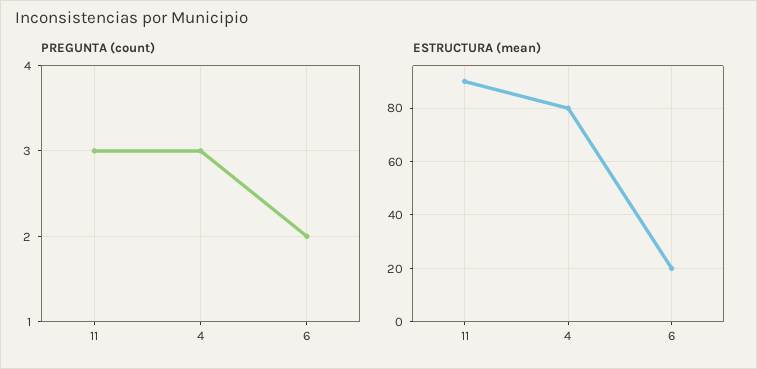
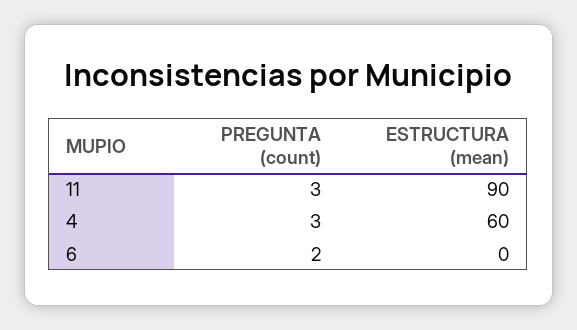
ESTRUCTURA (mean), 4: 80 -> 60
ESTRUCTURA (mean), 6: 20 -> 0

